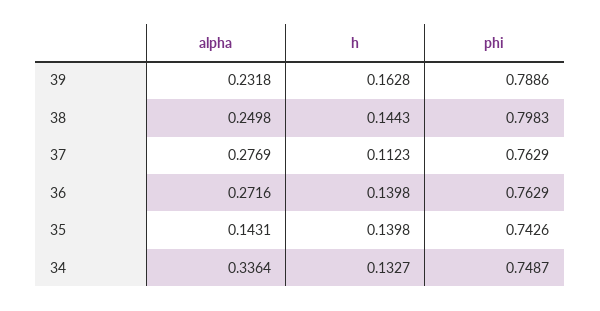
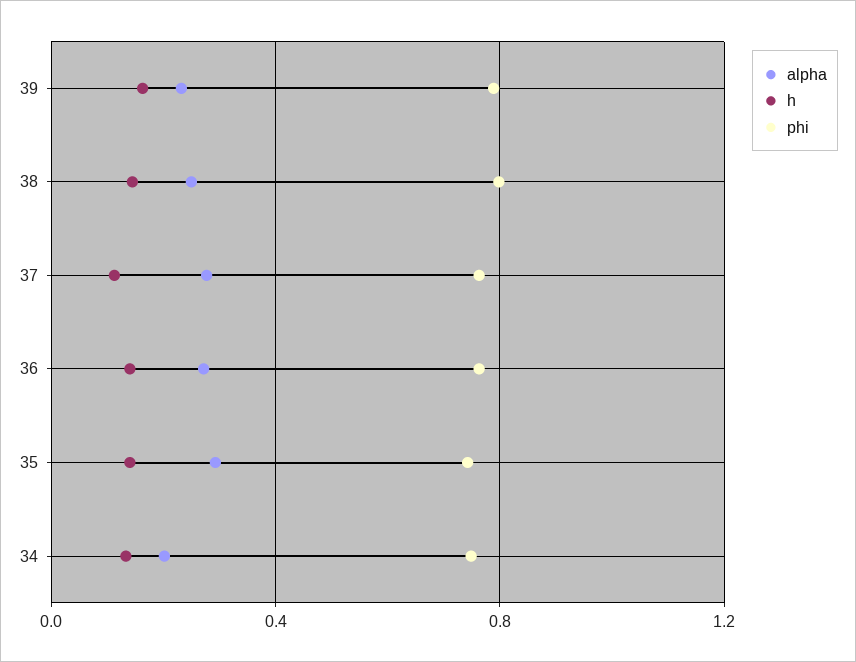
alpha, 35: 0.1431 -> 0.3
alpha, 34: 0.3364 -> 0.2

